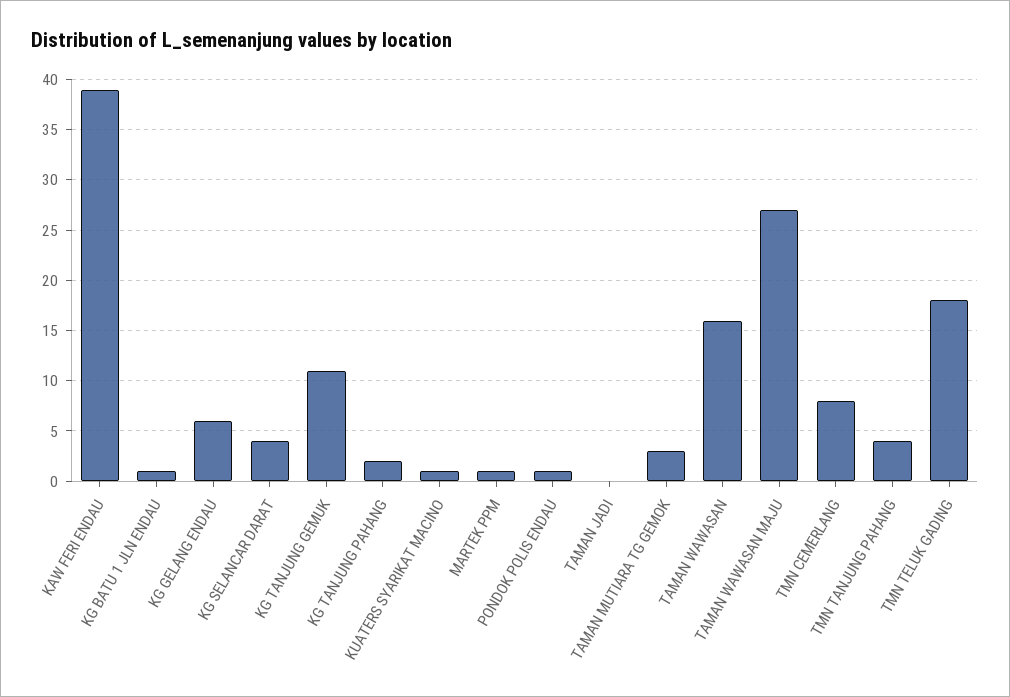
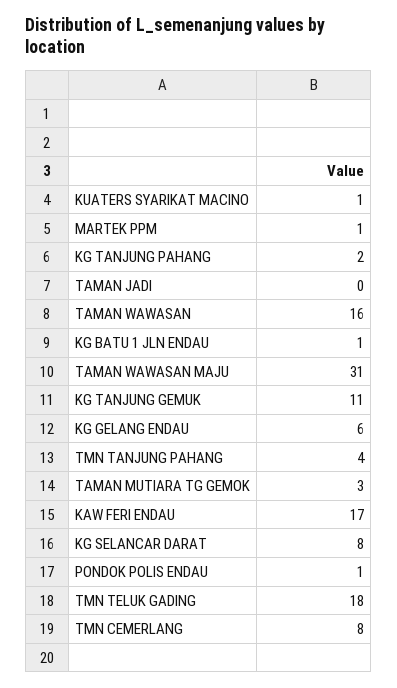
KAW FERI ENDAU: 39 -> 17
KG SELANCAR DARAT: 4 -> 8
TAMAN WAWASAN MAJU: 27 -> 31

